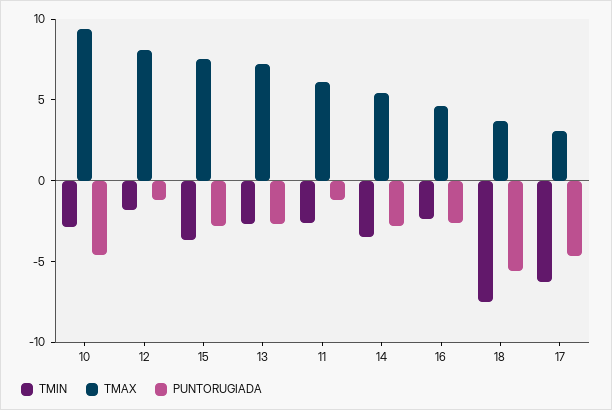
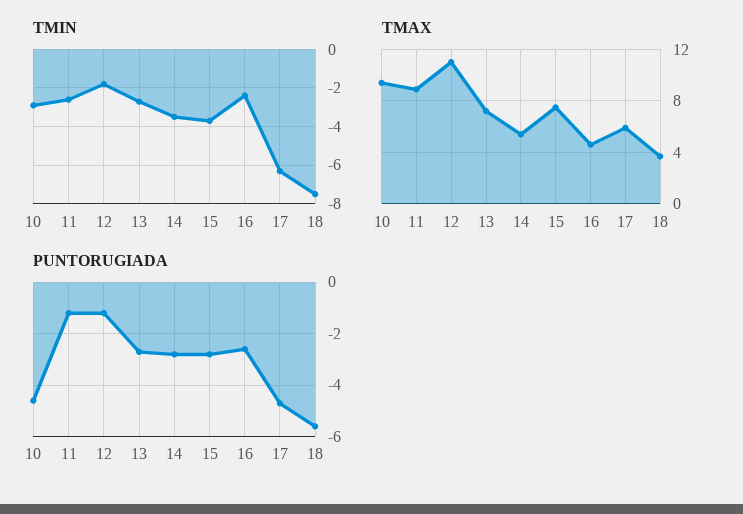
TMAX, 12: 8 -> 11
TMAX, 11: 6 -> 9
TMAX, 17: 3 -> 6

